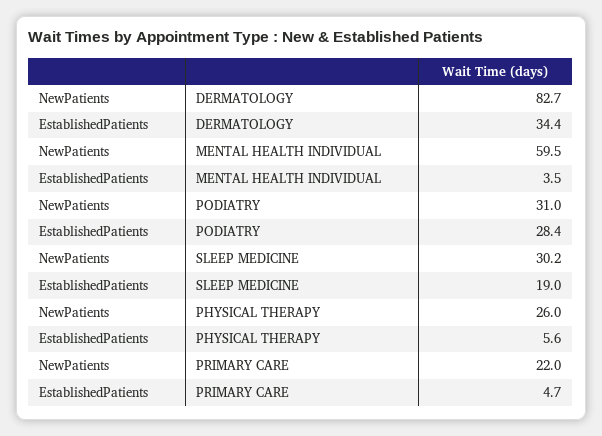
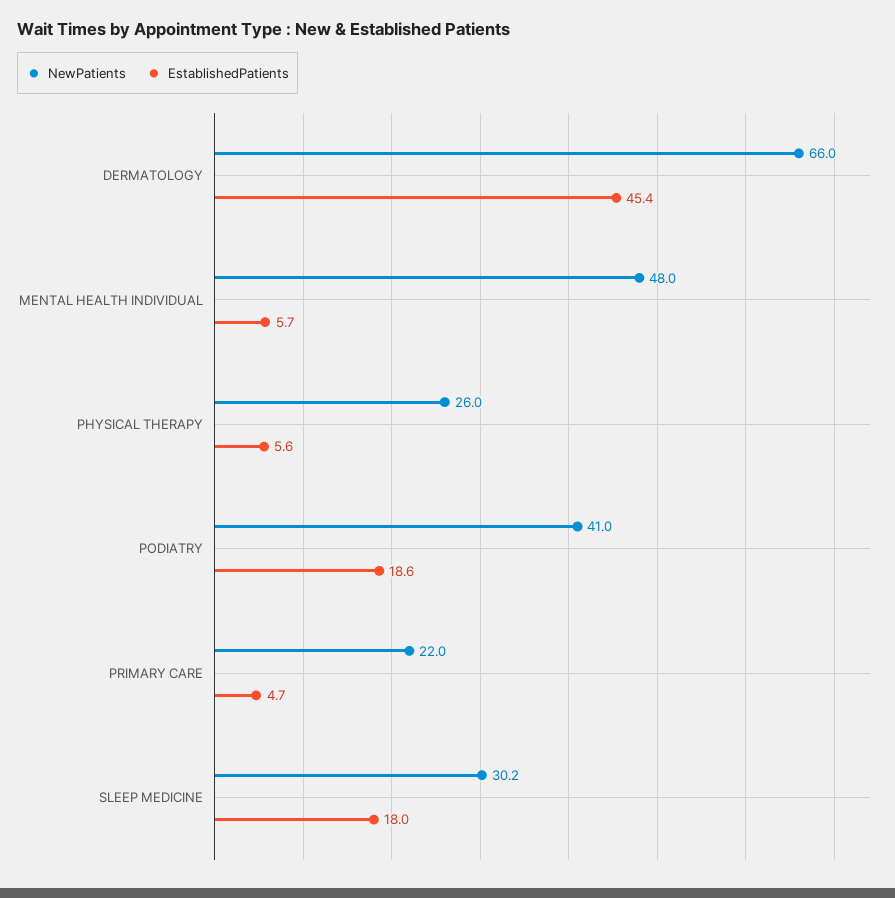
NewPatients, DERMATOLOGY: 82.7 -> 66
EstablishedPatients, DERMATOLOGY: 34.4 -> 45.4
NewPatients, MENTAL HEALTH INDIVIDUAL: 59.5 -> 48
EstablishedPatients, MENTAL HEALTH INDIVIDUAL: 3.5 -> 5.7
NewPatients, PODIATRY: 31 -> 41
EstablishedPatients, PODIATRY: 28.4 -> 18.6
EstablishedPatients, SLEEP MEDICINE: 19 -> 18

